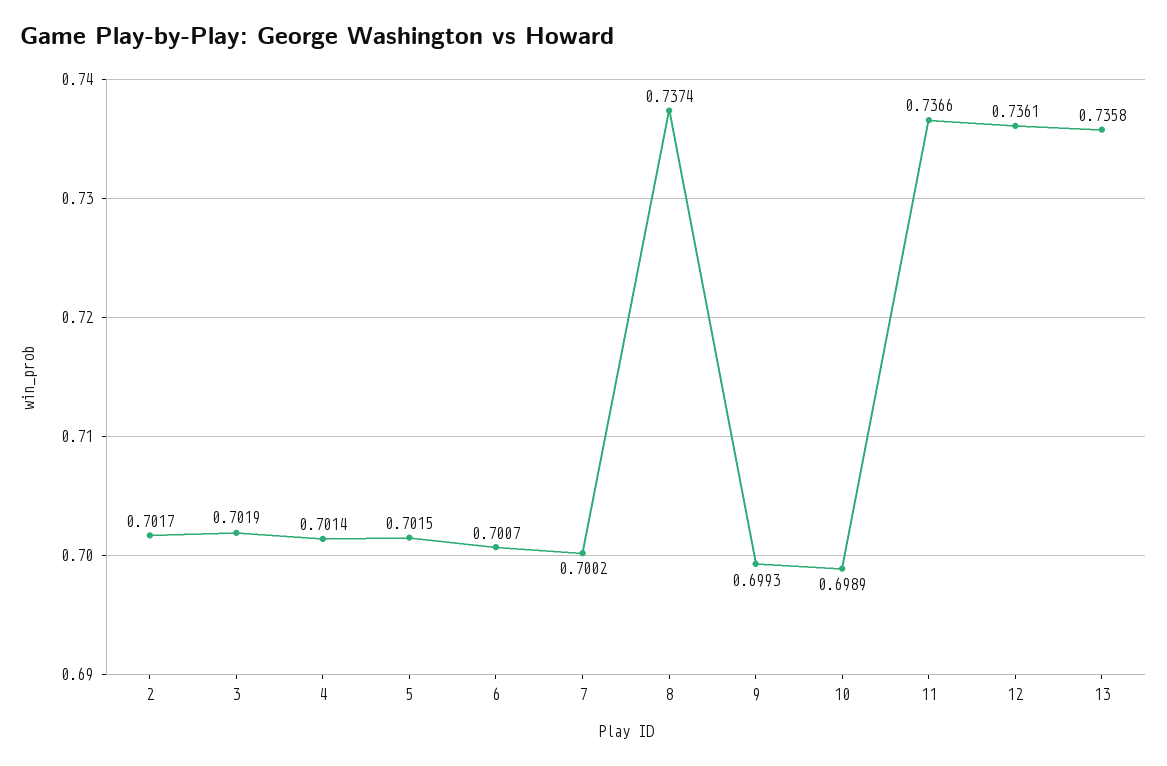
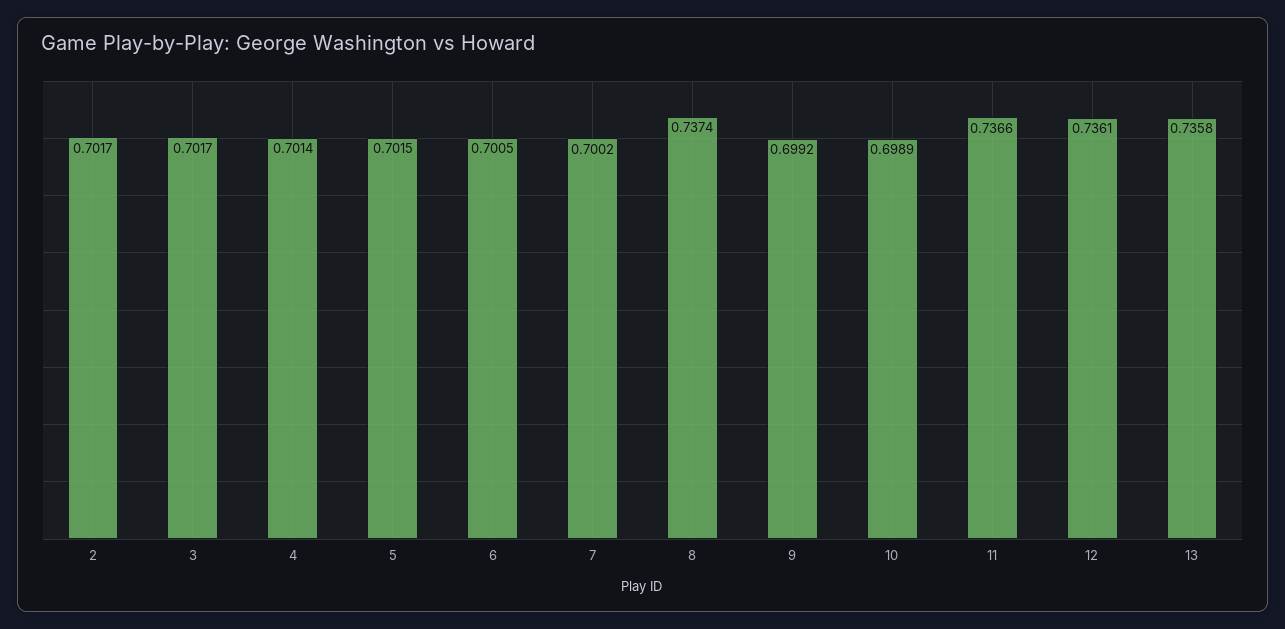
3: 0.7019 -> 0.7017
6: 0.7007 -> 0.7005
9: 0.6993 -> 0.6992

